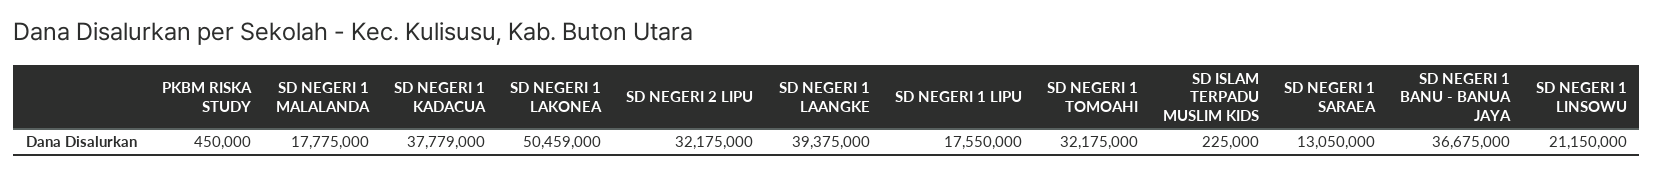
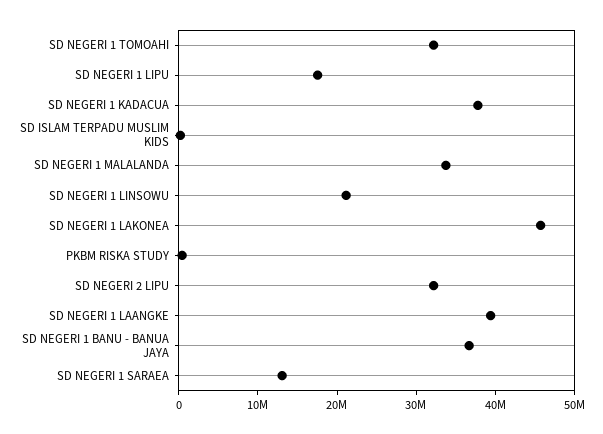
SD NEGERI 1 MALALANDA: 17775000 -> 34000000
SD NEGERI 1 LAKONEA: 50459000 -> 46000000

